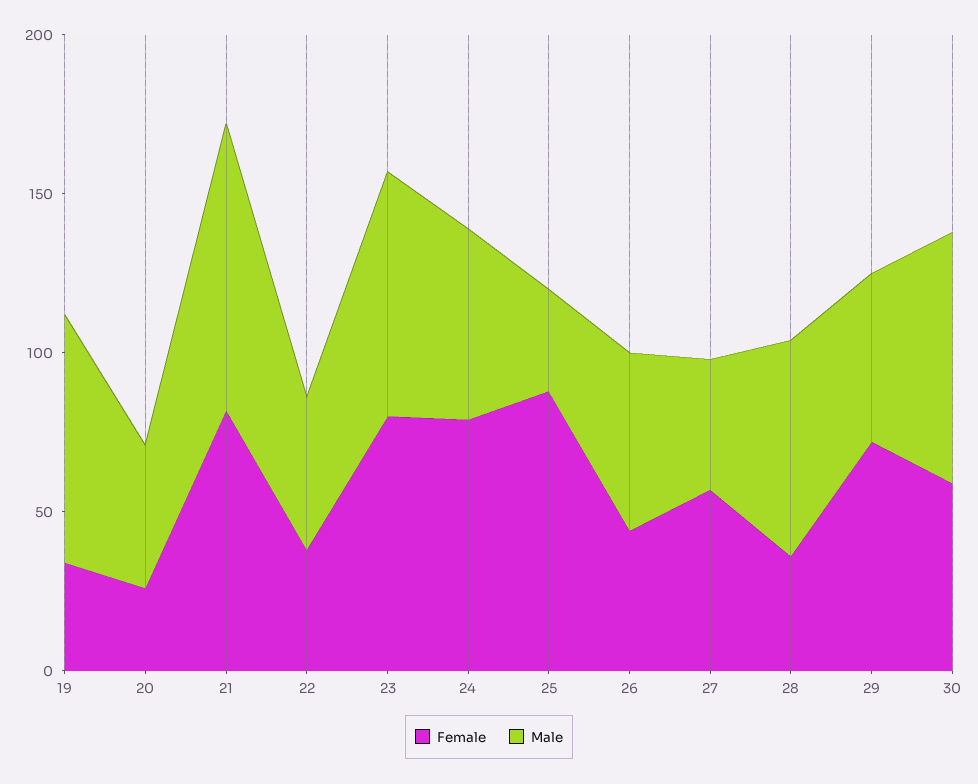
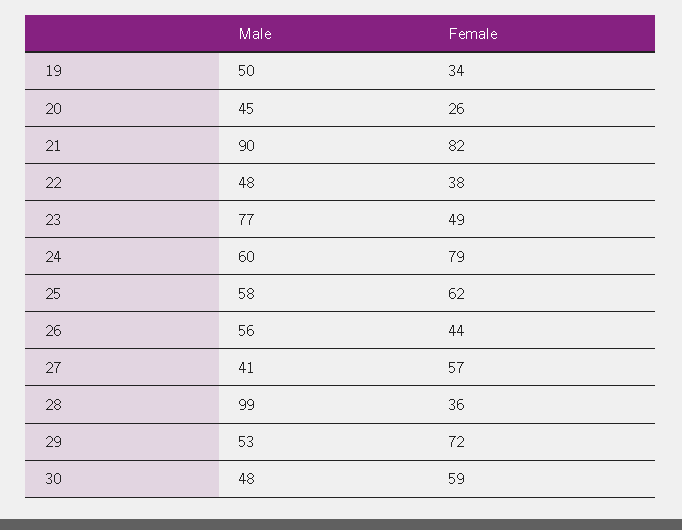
Male, 19: 80 -> 50
Female, 23: 80 -> 49
Female, 25: 90 -> 62
Male, 25: 30 -> 58
Male, 28: 70 -> 99
Male, 30: 80 -> 48

